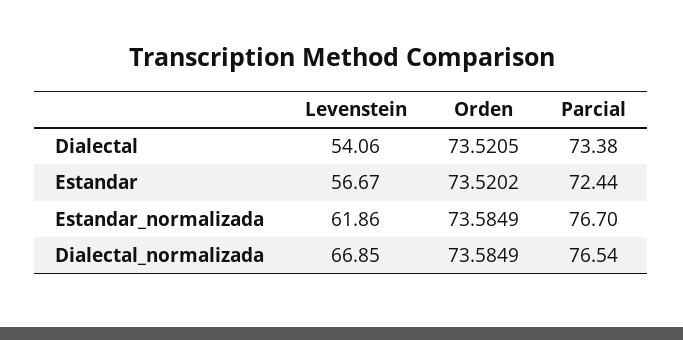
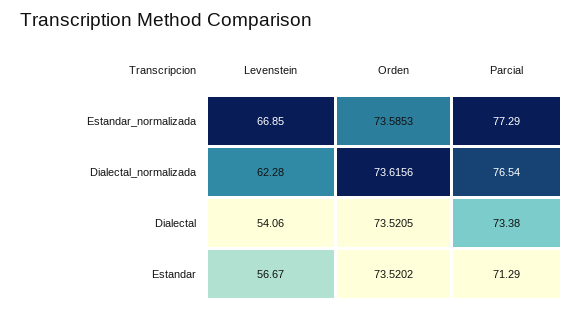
Parcial, Estandar: 72.44 -> 71.29
Levenstein, Estandar_normalizada: 61.86 -> 66.85
Orden, Estandar_normalizada: 73.5849 -> 73.5853
Parcial, Estandar_normalizada: 76.7 -> 77.29
Levenstein, Dialectal_normalizada: 66.85 -> 62.28
Orden, Dialectal_normalizada: 73.5849 -> 73.6156

